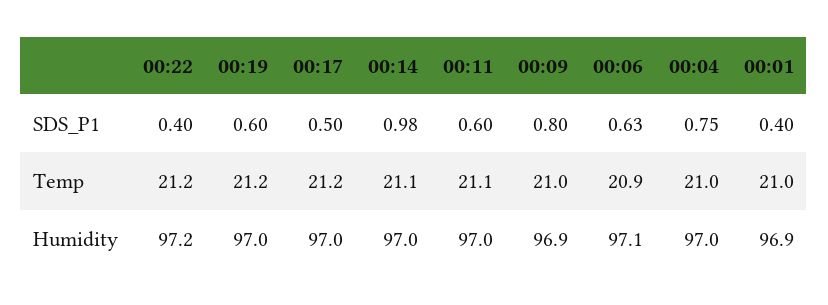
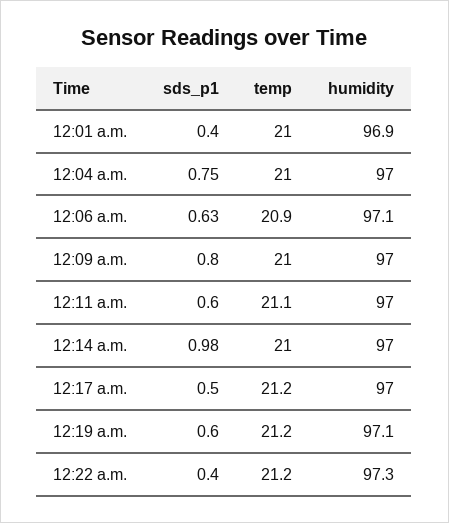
00:14, Temp: 21.1 -> 21
00:22, Humidity: 97.2 -> 97.3
00:19, Humidity: 97 -> 97.1
00:09, Humidity: 96.9 -> 97

